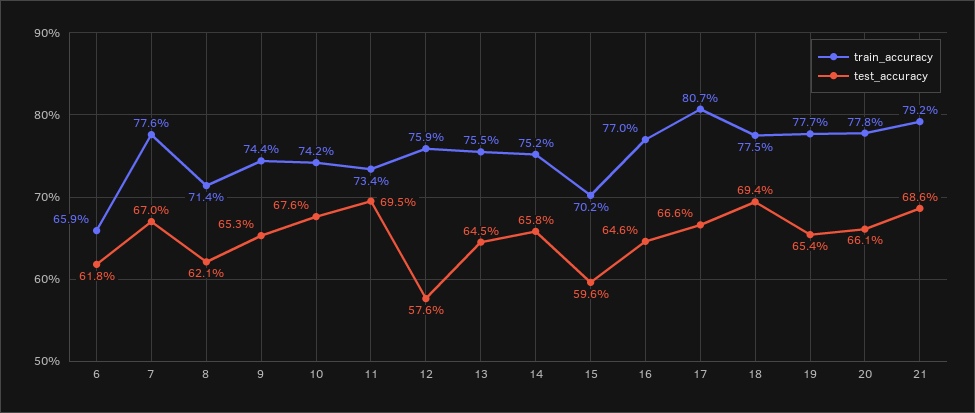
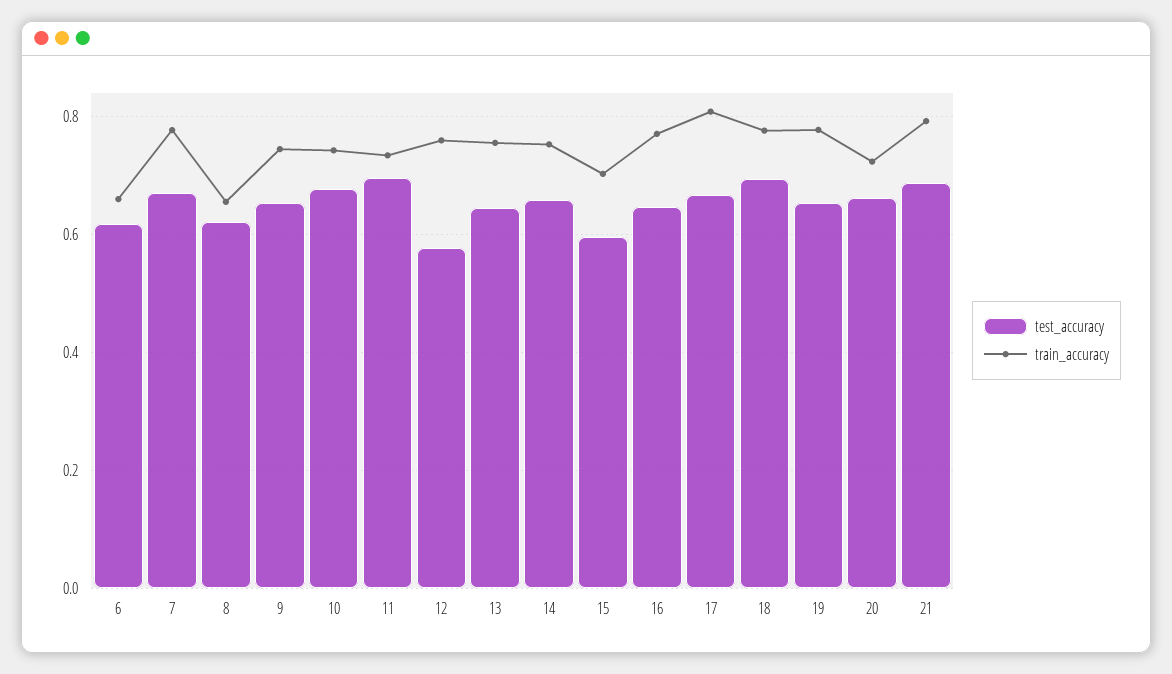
train_accuracy, 8: 0.714 -> 0.66
train_accuracy, 20: 0.778 -> 0.72

